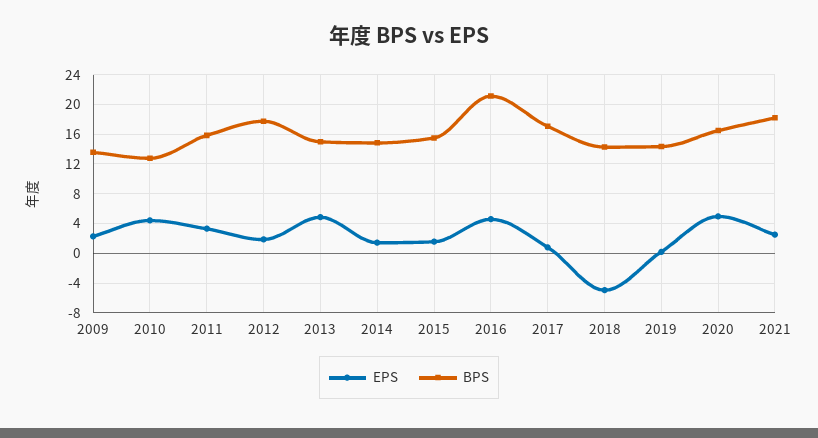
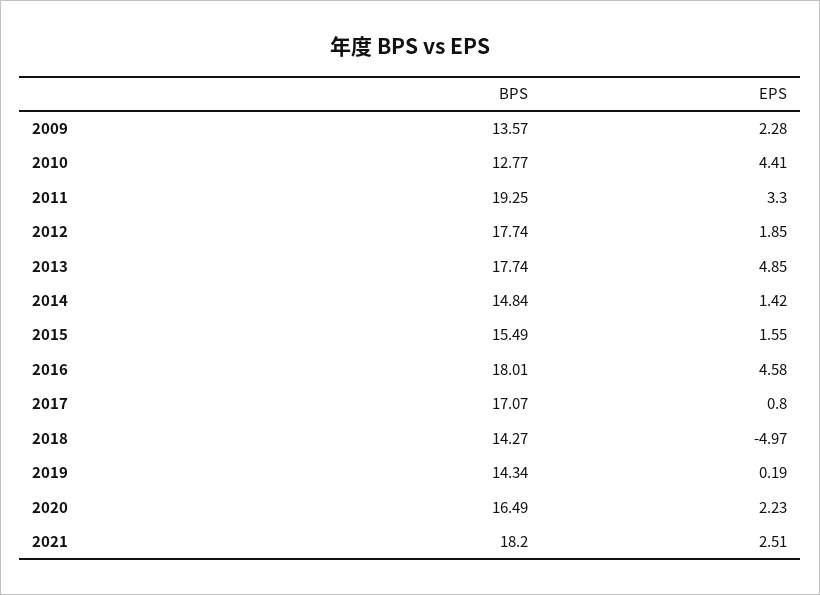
BPS, 2011: 16 -> 19.25
BPS, 2013: 15 -> 17.74
BPS, 2016: 21 -> 18.01
EPS, 2020: 5 -> 2.23

